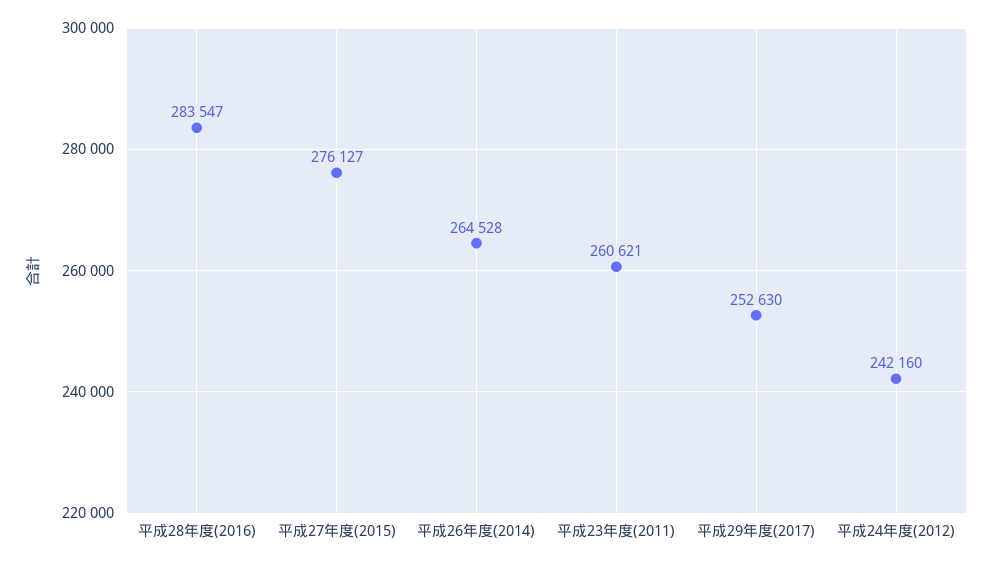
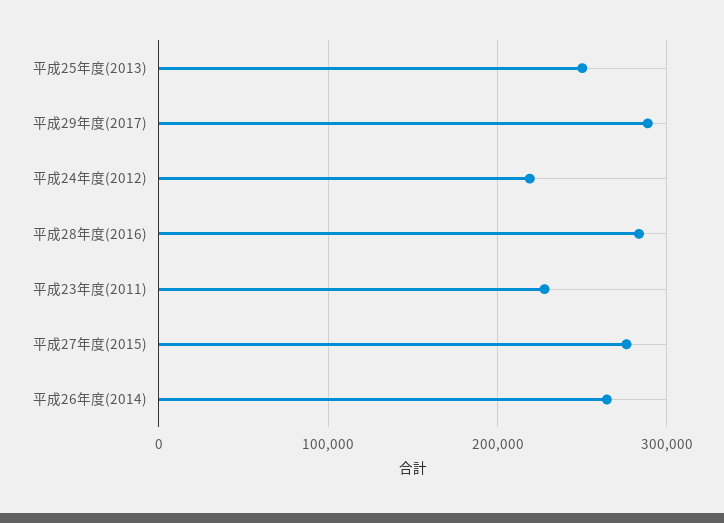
平成23年度(2011): 260621 -> 230000
平成29年度(2017): 252630 -> 290000
平成24年度(2012): 242160 -> 220000
平成25年度(2013): none -> 250000

